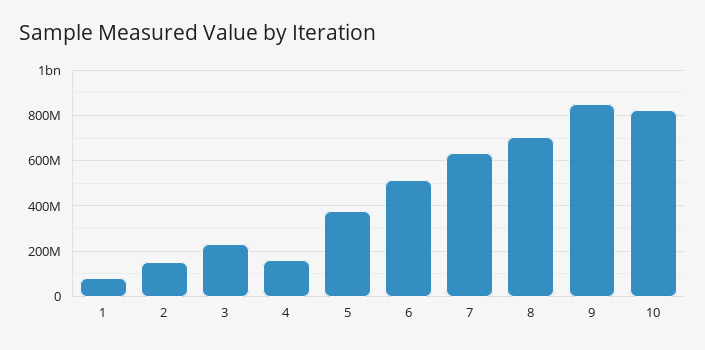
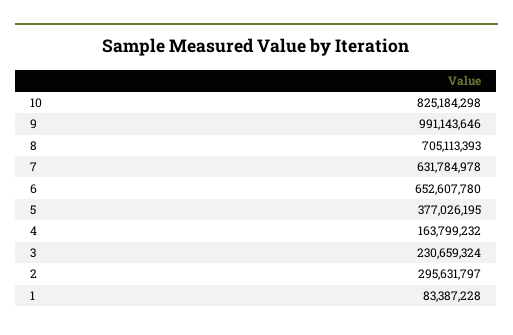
2: 150000000 -> 295631797
6: 500000000 -> 652607780
9: 850000000 -> 991143646

